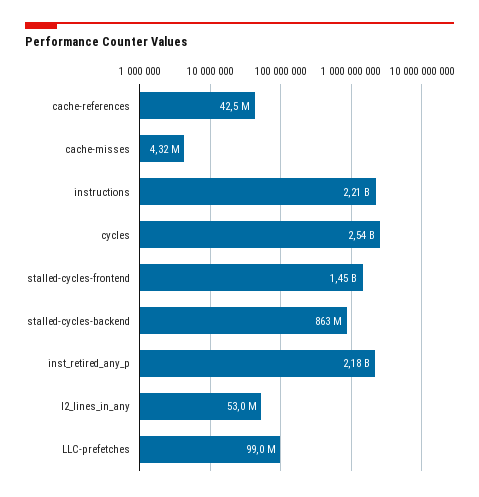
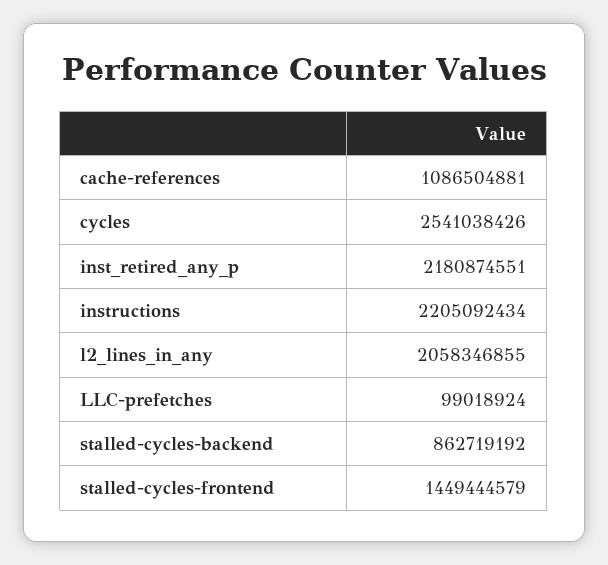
cache-references: 42500000 -> 1086504881
cache-misses: 4320000 -> none
l2_lines_in_any: 53000000 -> 2058346855

